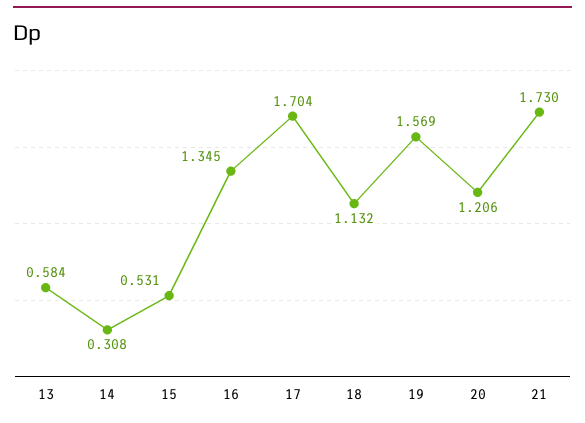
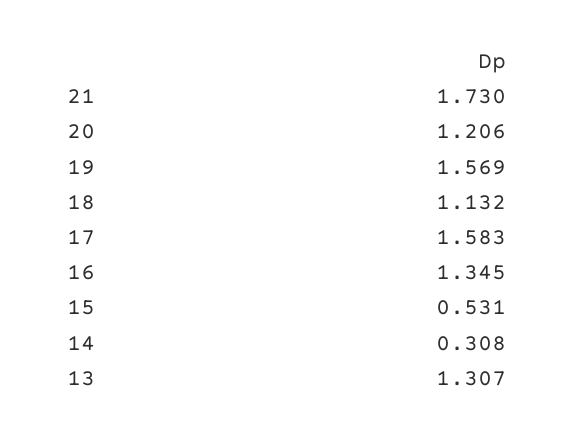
13: 0.584 -> 1.307
17: 1.704 -> 1.583

